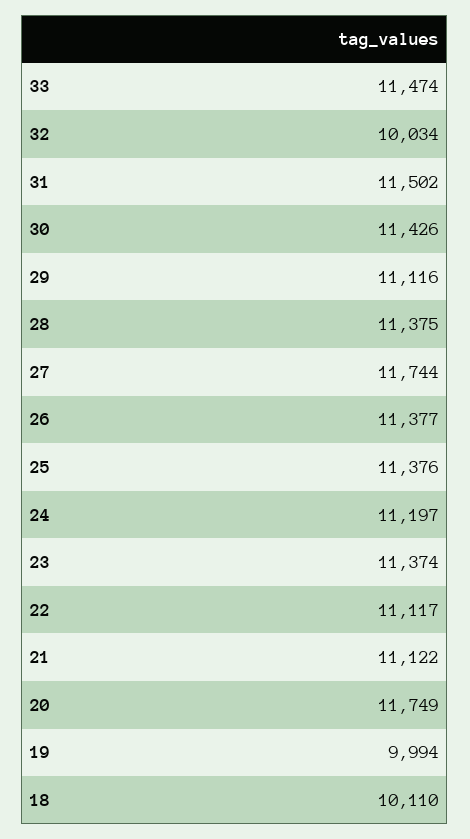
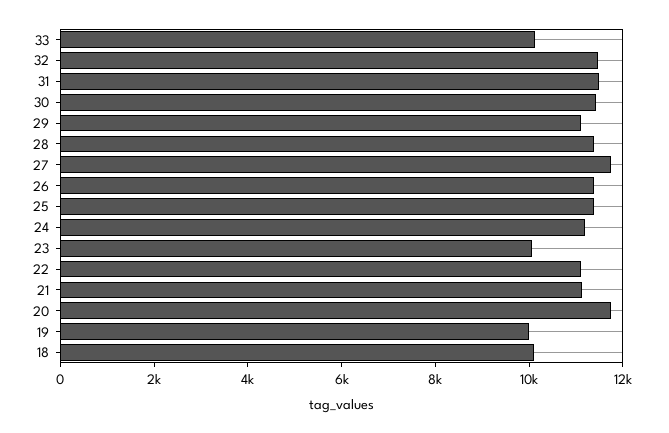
33: 11474 -> 10000
32: 10034 -> 11500
23: 11374 -> 10000

